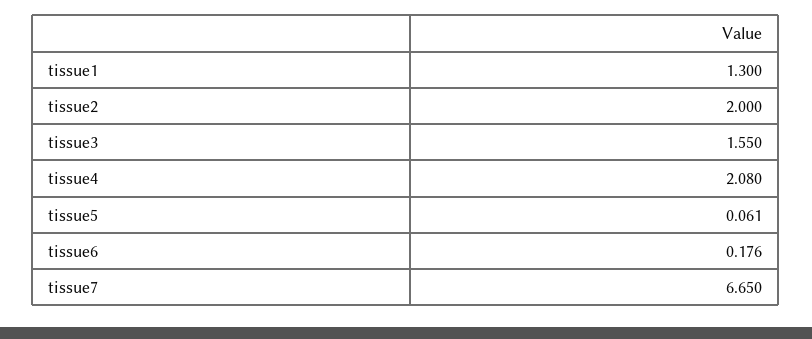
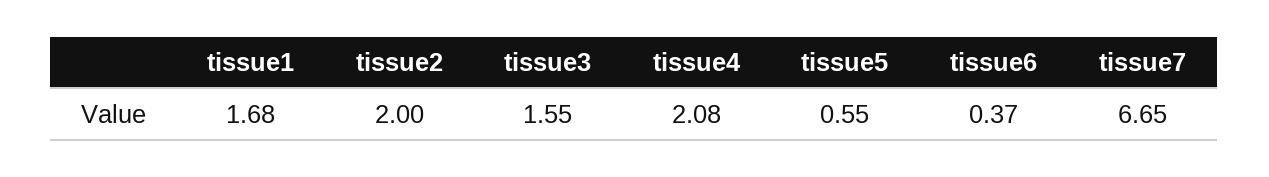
tissue1: 1.3 -> 1.68
tissue5: 0.061 -> 0.55
tissue6: 0.176 -> 0.37

